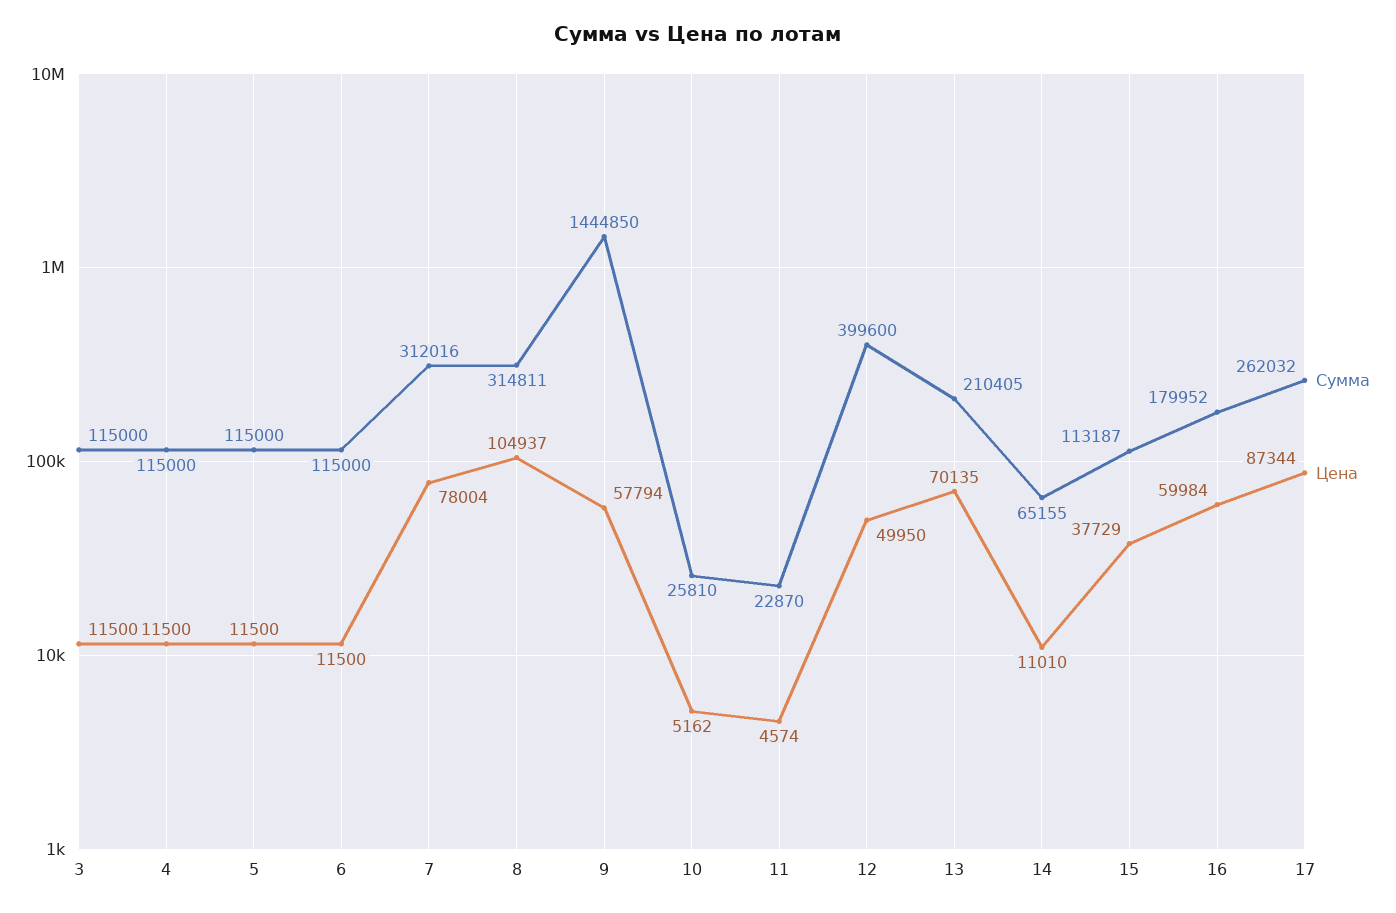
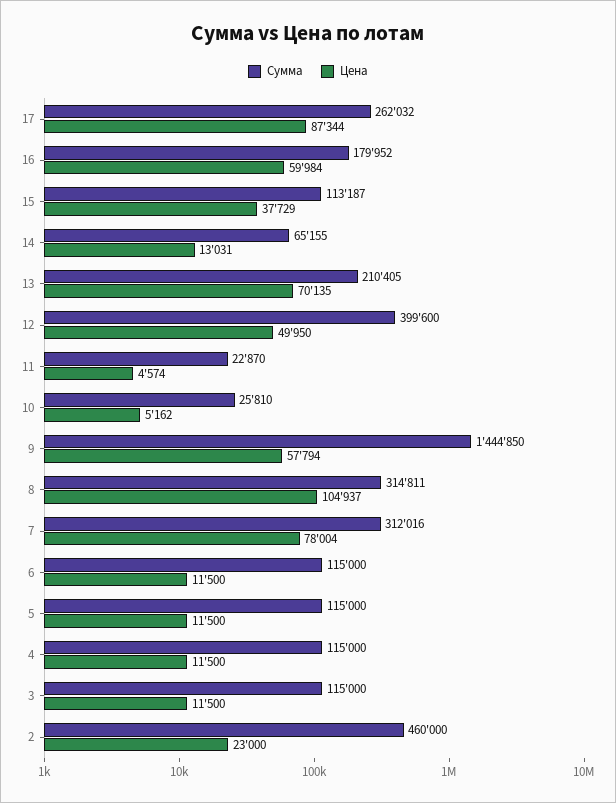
Цена, 14: 11010 -> 13031
Сумма, 2: none -> 460000
Цена, 2: none -> 23000

